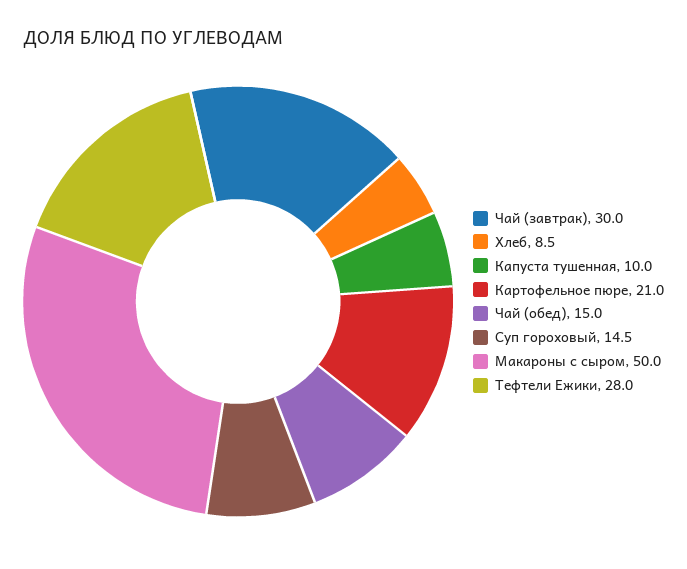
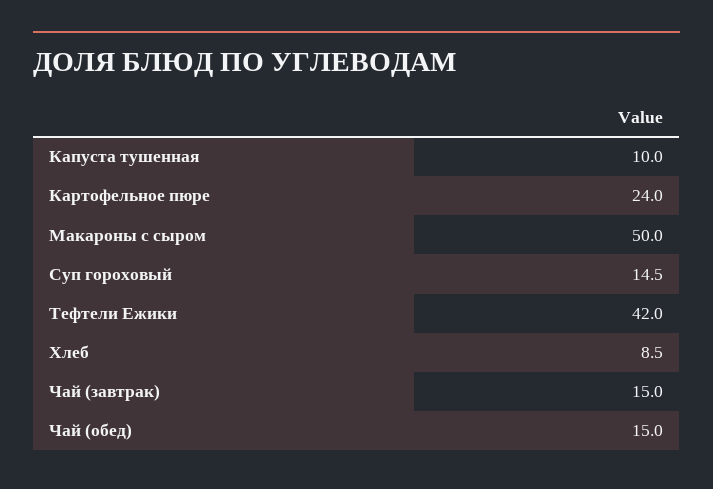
Чай (завтрак): 30 -> 15
Картофельное пюре: 21 -> 24
Тефтели Ежики: 28 -> 42

